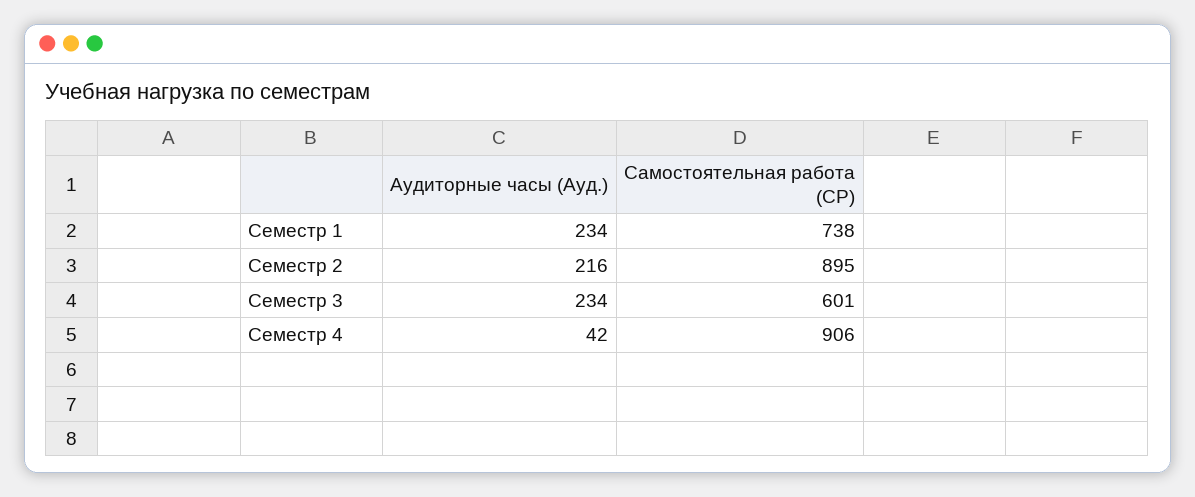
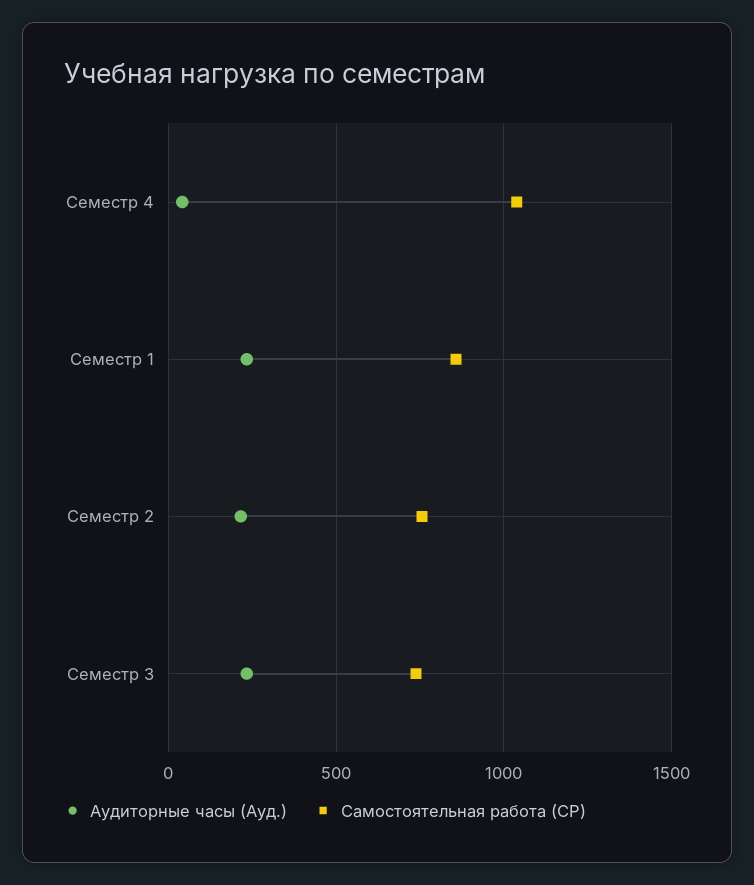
Самостоятельная работа (СР), Семестр 1: 738 -> 850
Самостоятельная работа (СР), Семестр 2: 895 -> 750
Самостоятельная работа (СР), Семестр 3: 601 -> 750
Самостоятельная работа (СР), Семестр 4: 906 -> 1050

